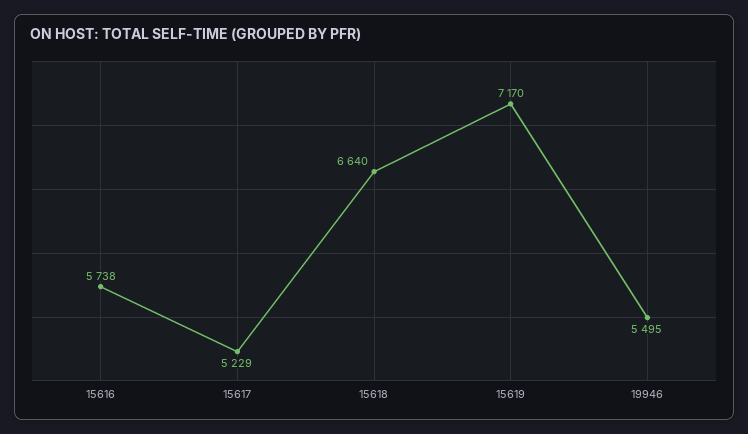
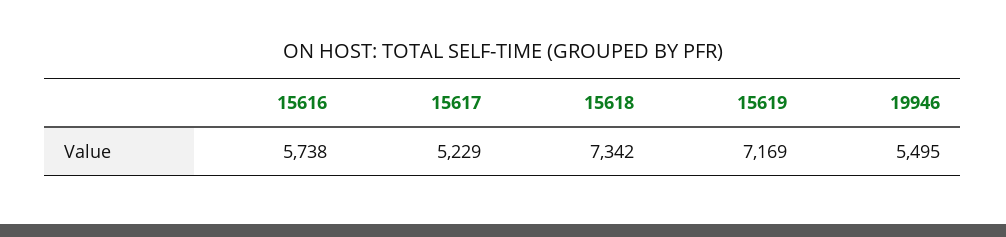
15618: 6640 -> 7342
15619: 7170 -> 7169

